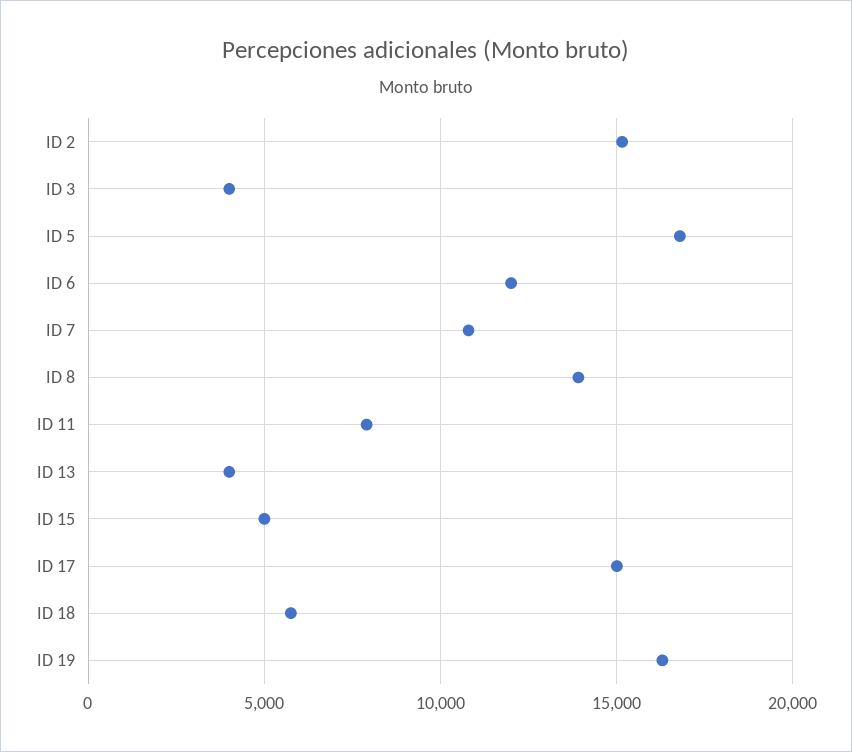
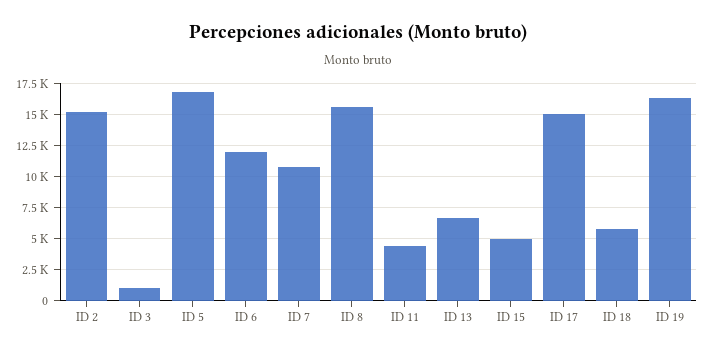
ID 3: 4000 -> 1000
ID 8: 14000 -> 15500
ID 11: 8000 -> 4500
ID 13: 4000 -> 6500

